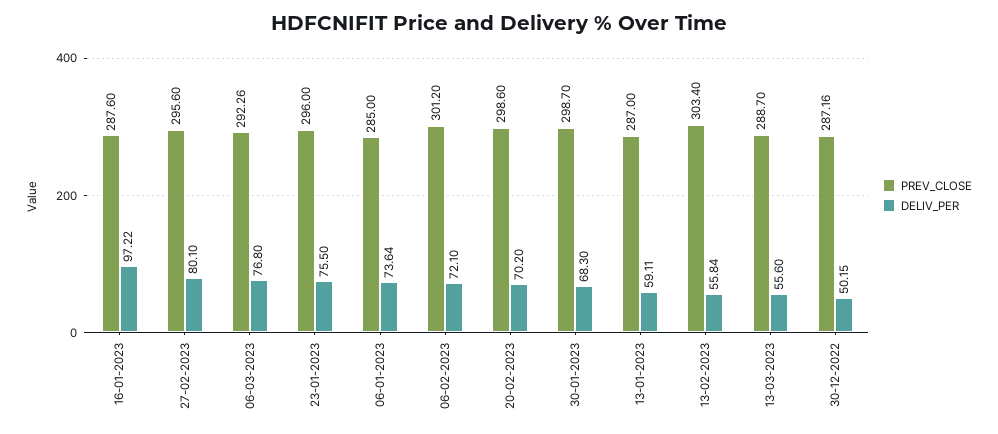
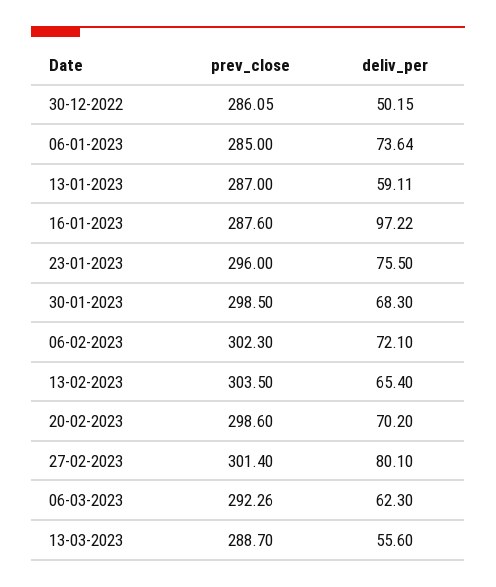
PREV_CLOSE, 27-02-2023: 295.6 -> 301.4
DELIV_PER, 06-03-2023: 76.8 -> 62.3
PREV_CLOSE, 06-02-2023: 301.2 -> 302.3
PREV_CLOSE, 30-01-2023: 298.7 -> 298.5
PREV_CLOSE, 13-02-2023: 303.4 -> 303.5
DELIV_PER, 13-02-2023: 55.84 -> 65.4
PREV_CLOSE, 30-12-2022: 287.16 -> 286.05

